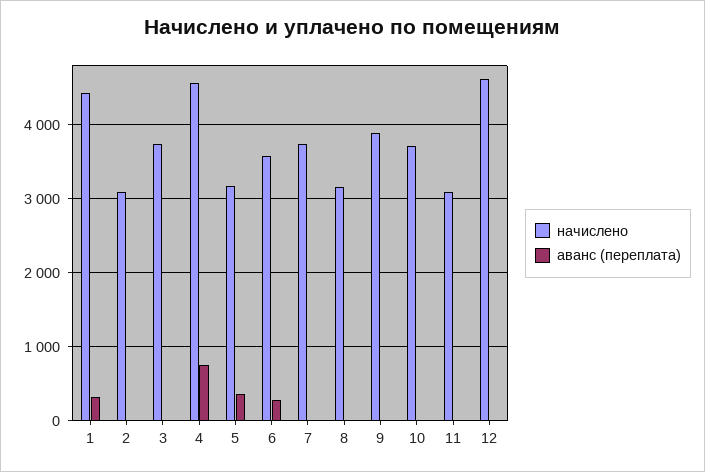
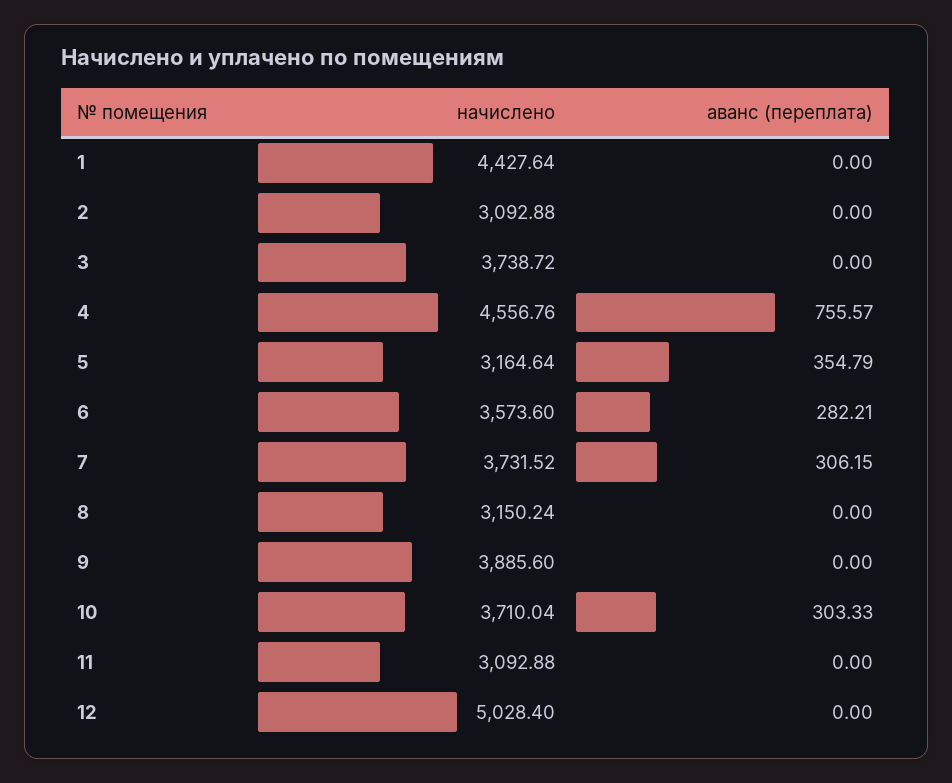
аванс (переплата), 1: 300 -> 0
аванс (переплата), 7: 0 -> 306.15
аванс (переплата), 10: 0 -> 303.33
начислено, 12: 4600 -> 5028.4

